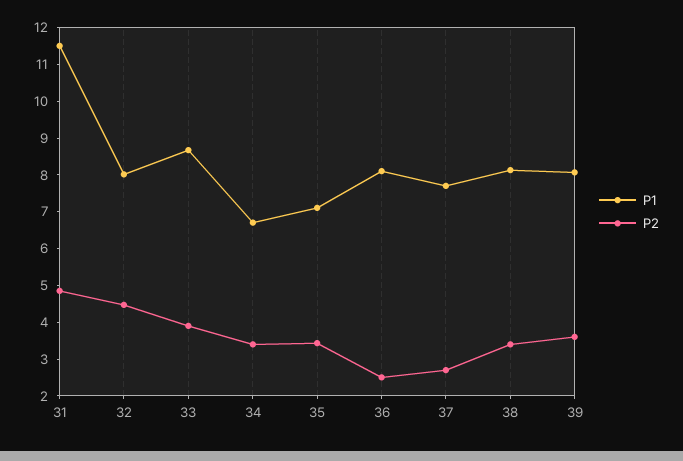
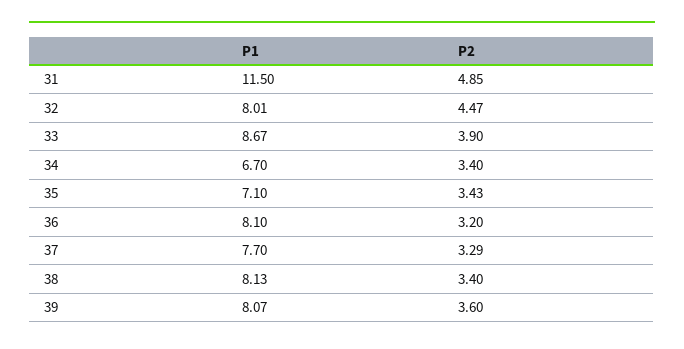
P2, 36: 2.5 -> 3.2
P2, 37: 2.75 -> 3.29

